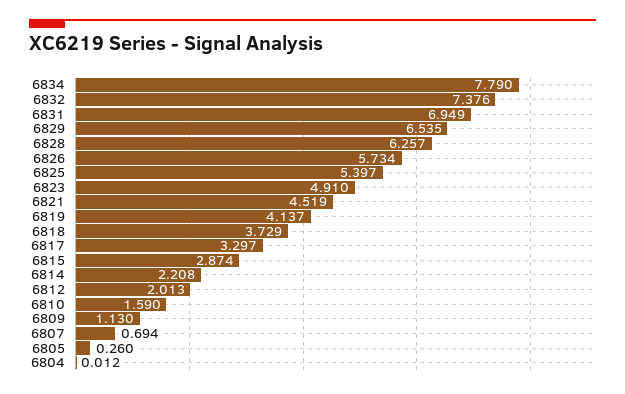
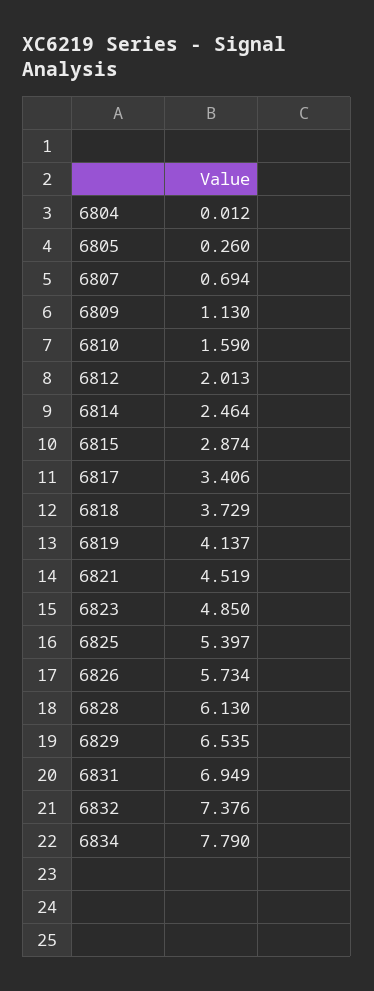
6828: 6.257 -> 6.13
6823: 4.91 -> 4.85
6817: 3.297 -> 3.406
6814: 2.208 -> 2.464

